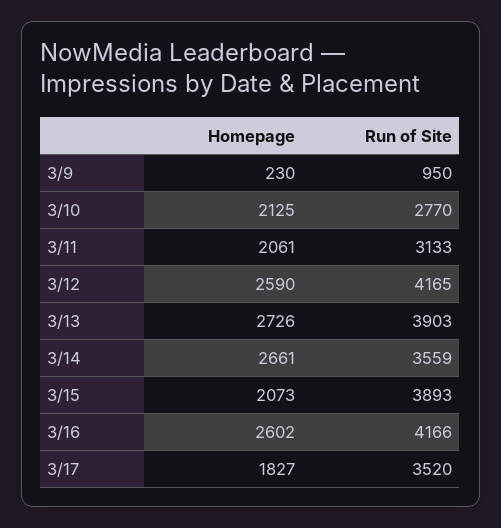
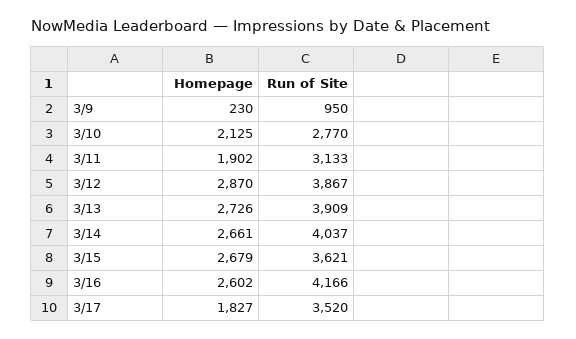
Homepage, 3/11: 2061 -> 1902
Homepage, 3/12: 2590 -> 2870
Run of Site, 3/12: 4165 -> 3867
Run of Site, 3/13: 3903 -> 3909
Run of Site, 3/14: 3559 -> 4037
Homepage, 3/15: 2073 -> 2679
Run of Site, 3/15: 3893 -> 3621

